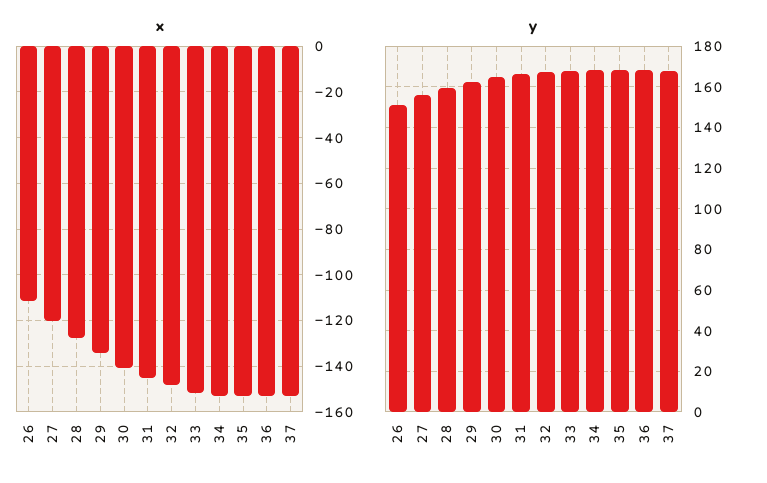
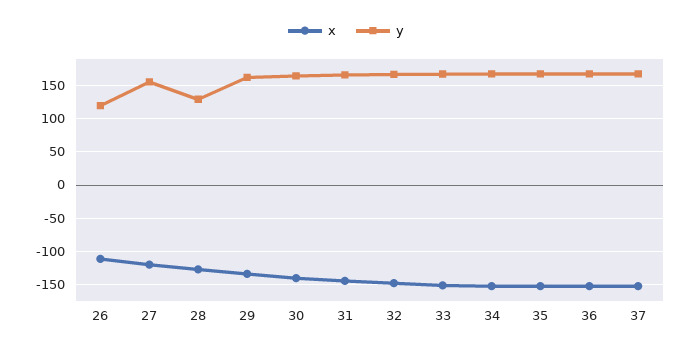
y, 26: 150 -> 120
y, 28: 160 -> 130

